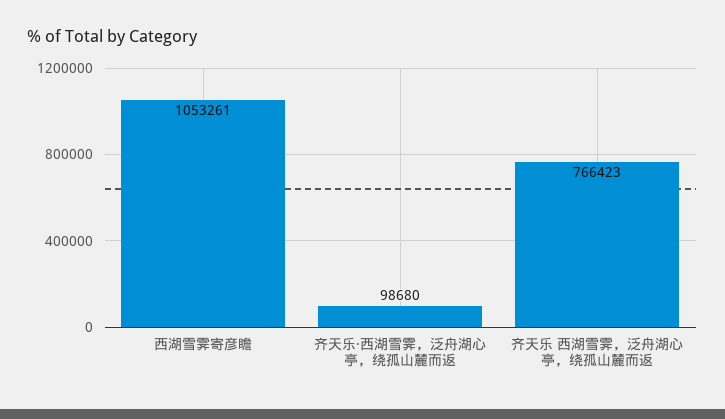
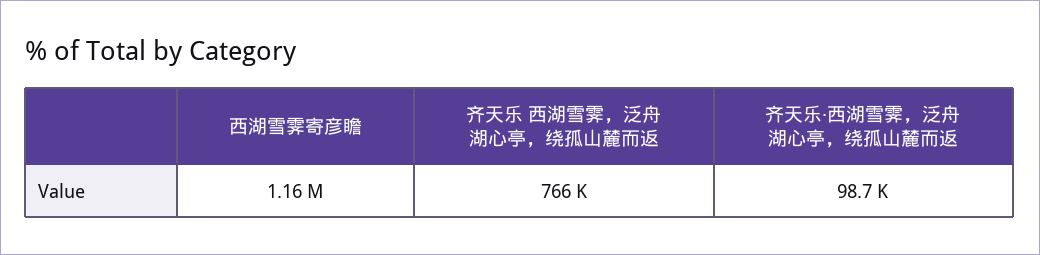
西湖雪霁寄彦瞻: 1053261 -> 1160000

